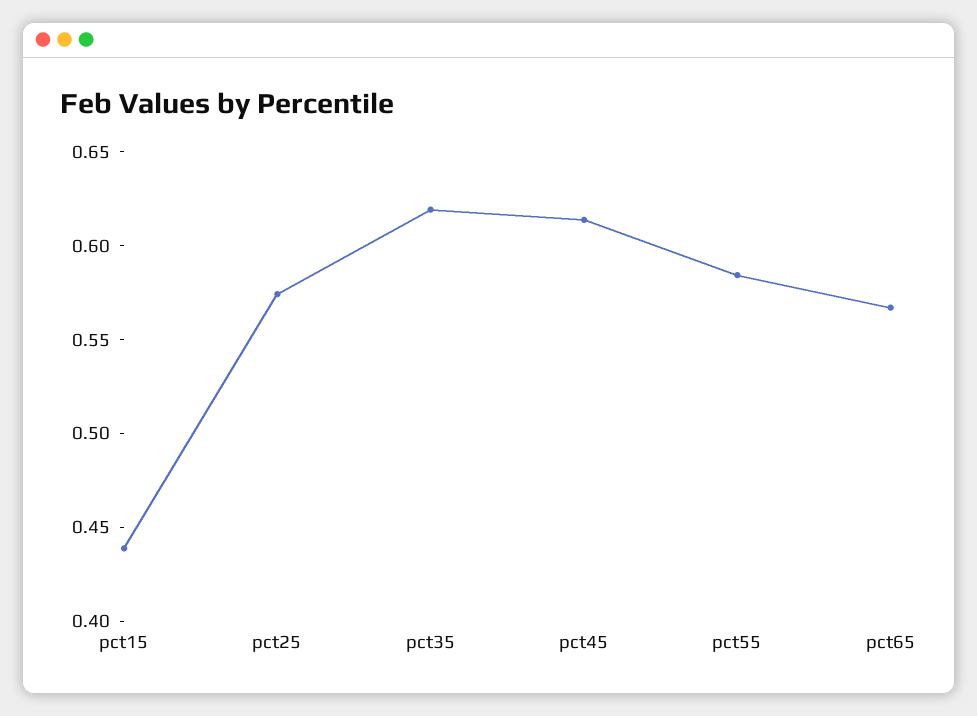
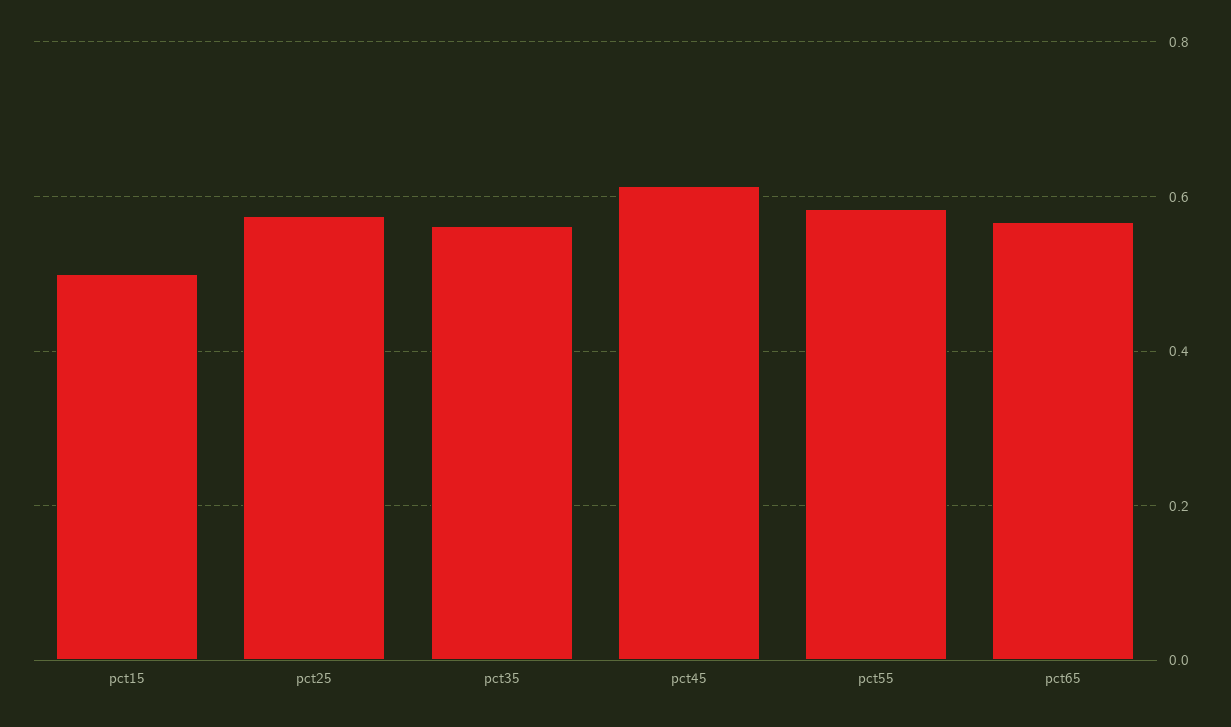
pct15: 0.44 -> 0.5
pct35: 0.62 -> 0.56

